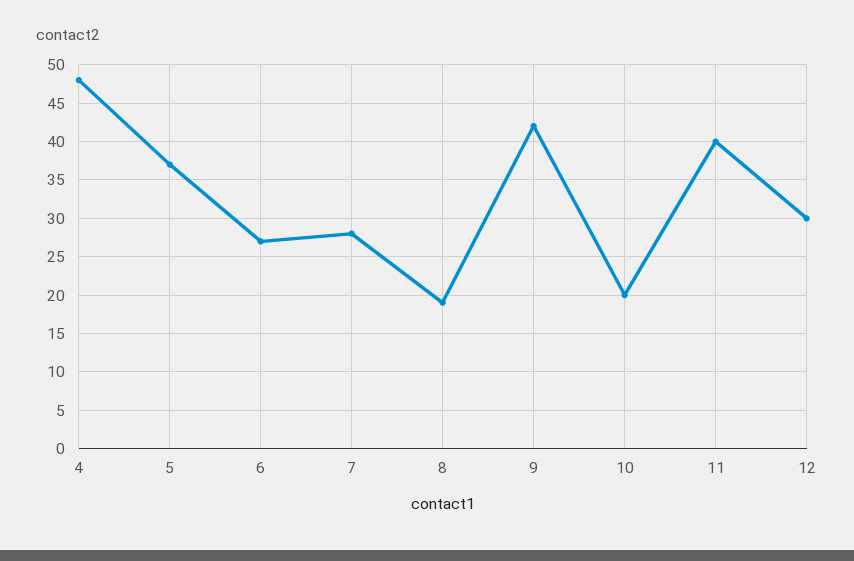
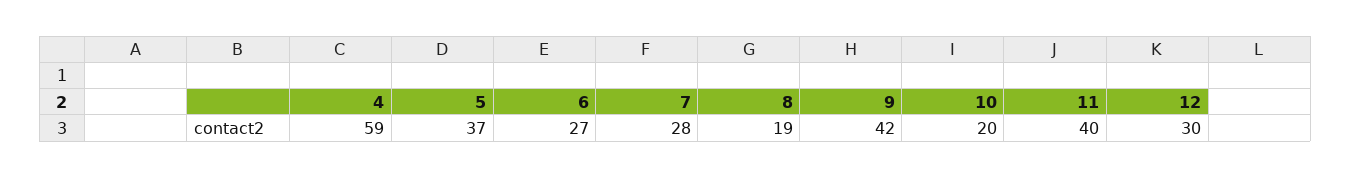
4: 48 -> 59

